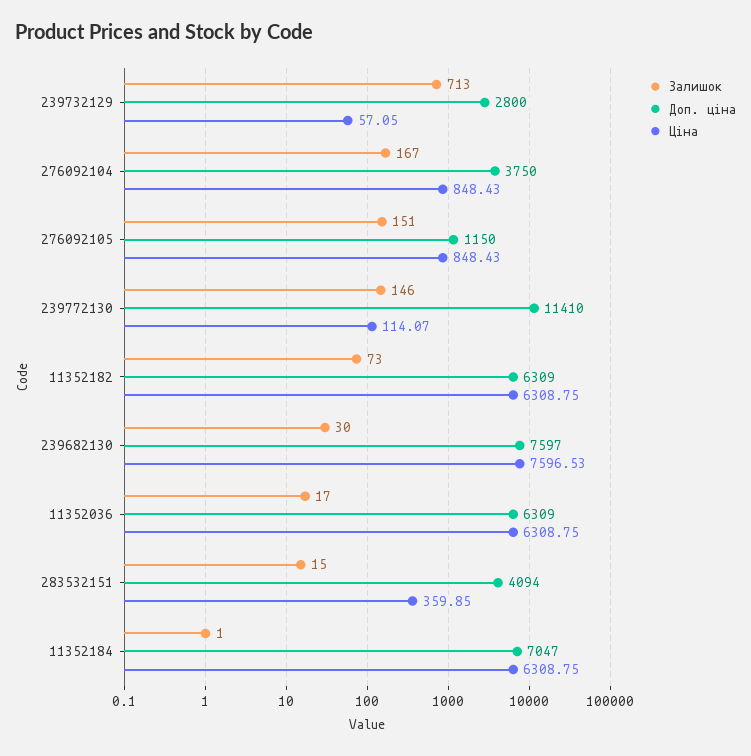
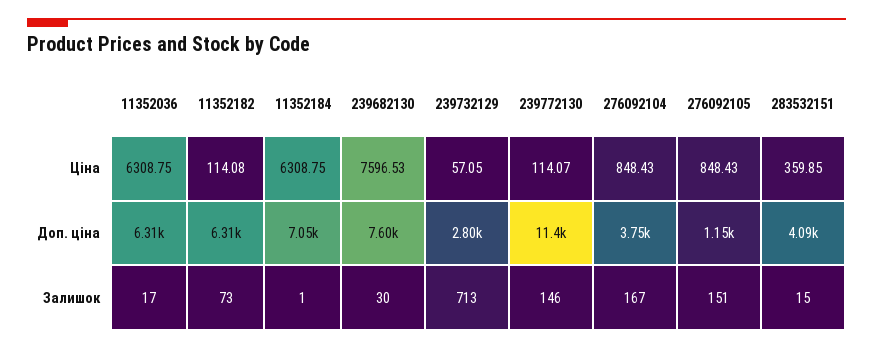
Ціна, 11352182: 6308.75 -> 114.08

